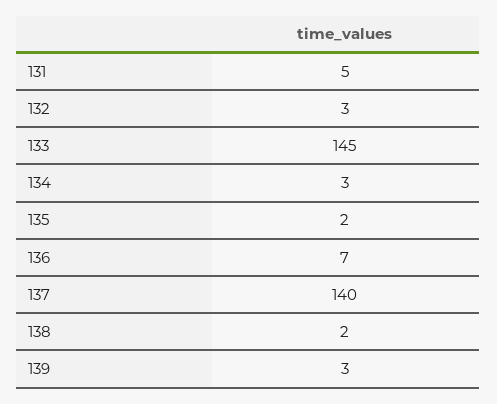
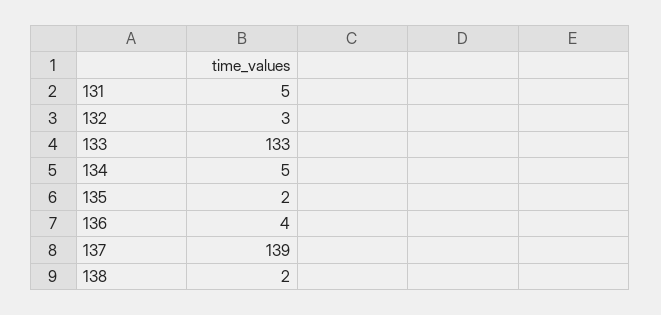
133: 145 -> 133
134: 3 -> 5
136: 7 -> 4
137: 140 -> 139
139: 3 -> none

